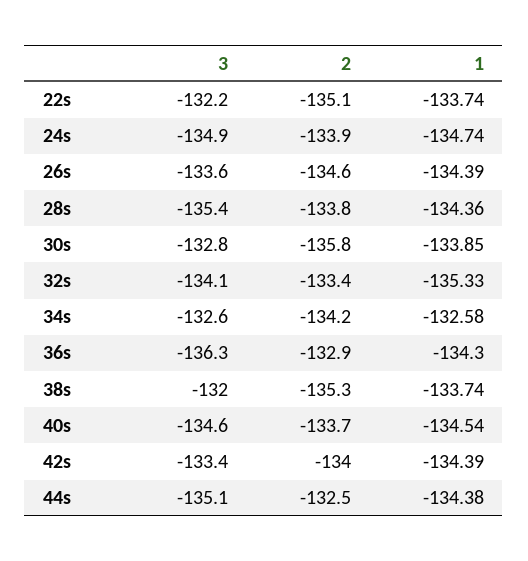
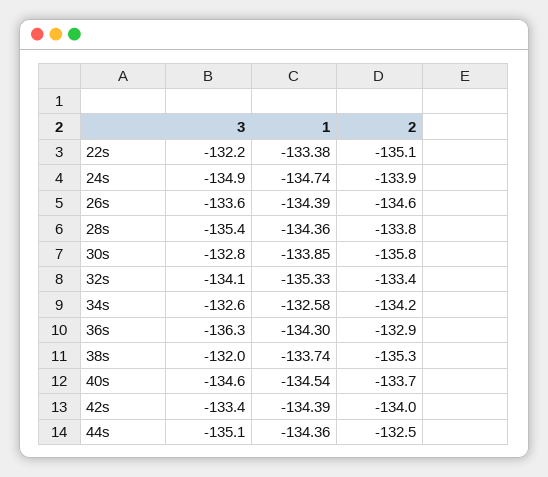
1, 22s: -133.74 -> -133.38
1, 44s: -134.38 -> -134.36

